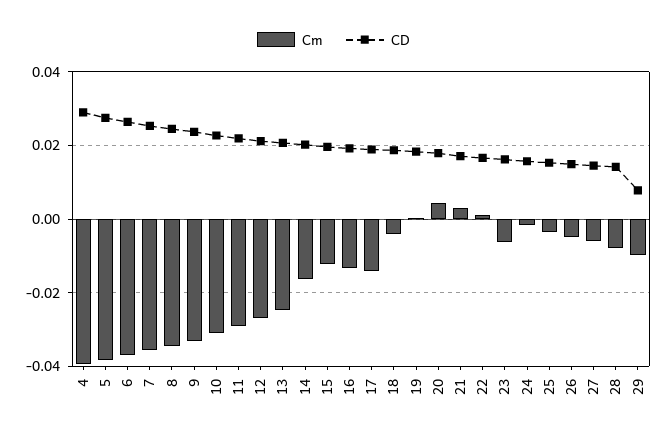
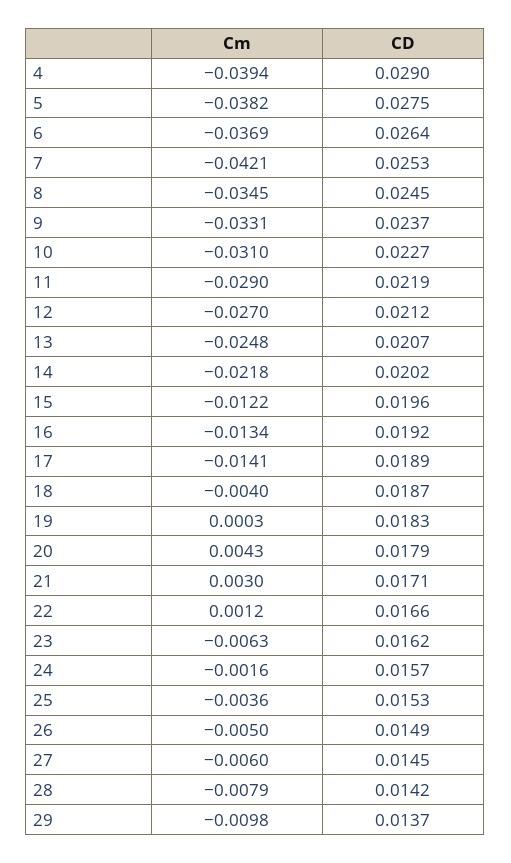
Cm, 7: -0.036 -> -0.0421
Cm, 14: -0.016 -> -0.0218
CD, 29: 0.008 -> 0.0137

